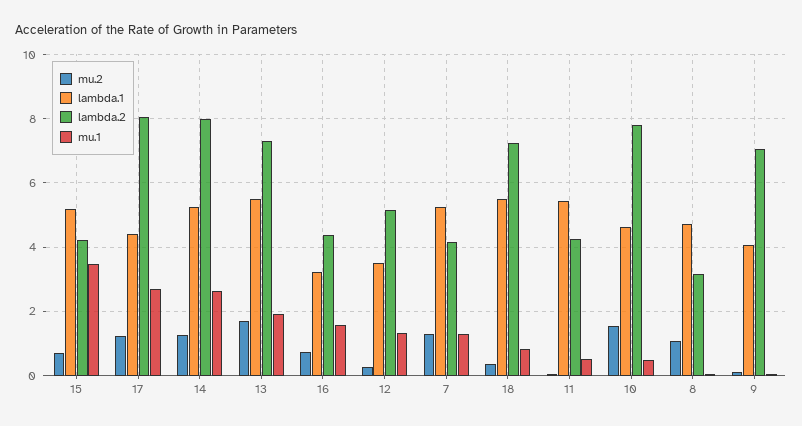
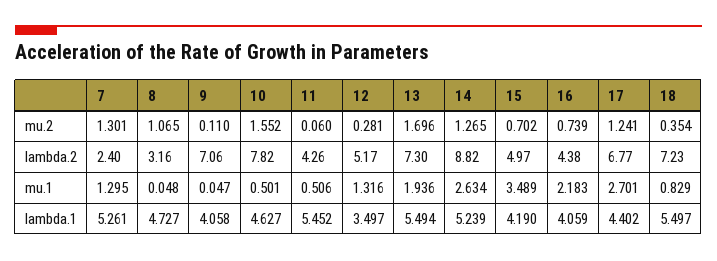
lambda.1, 15: 5.2 -> 4.19
lambda.2, 15: 4.2 -> 4.97
lambda.2, 17: 8 -> 6.77
lambda.2, 14: 8 -> 8.82
lambda.1, 16: 3.2 -> 4.059
mu.1, 16: 1.6 -> 2.183
lambda.2, 7: 4.2 -> 2.4

